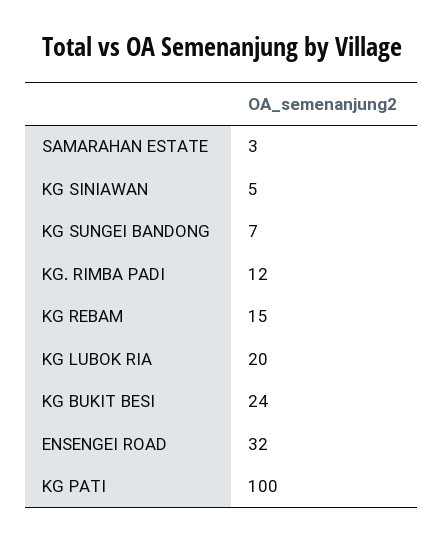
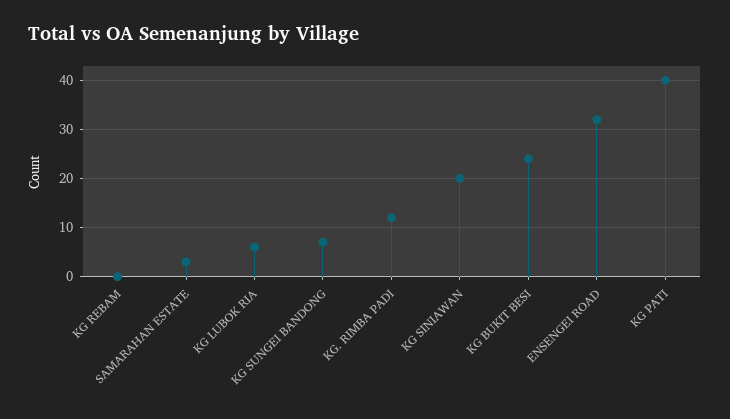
KG SINIAWAN: 5 -> 20
KG REBAM: 15 -> 0
KG LUBOK RIA: 20 -> 5
KG PATI: 100 -> 40

